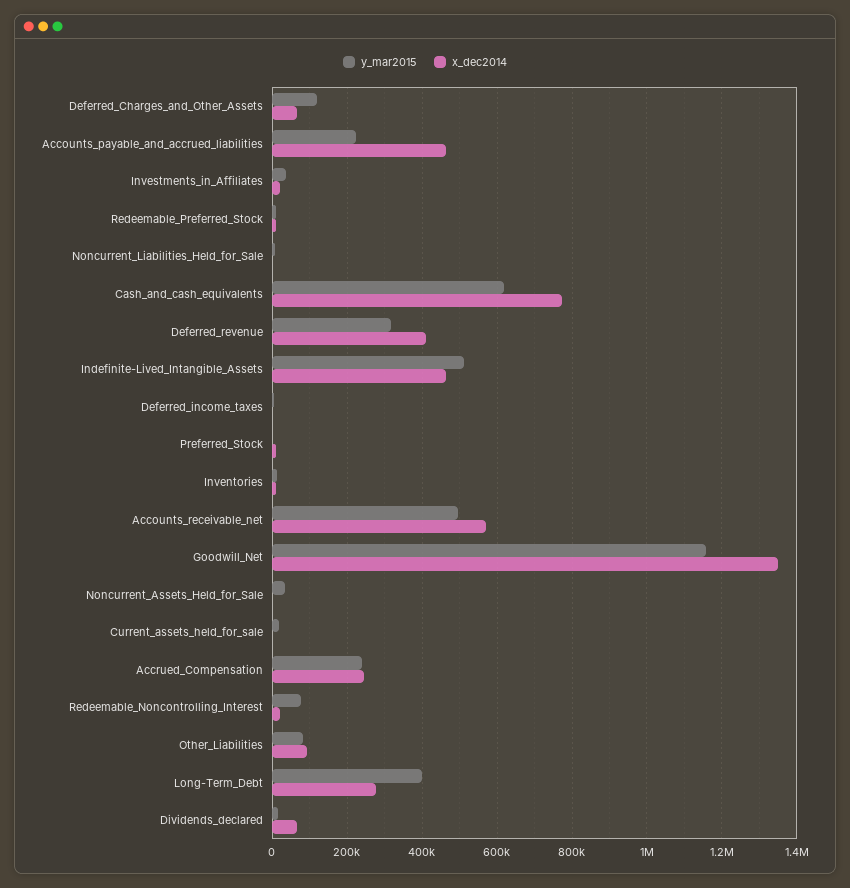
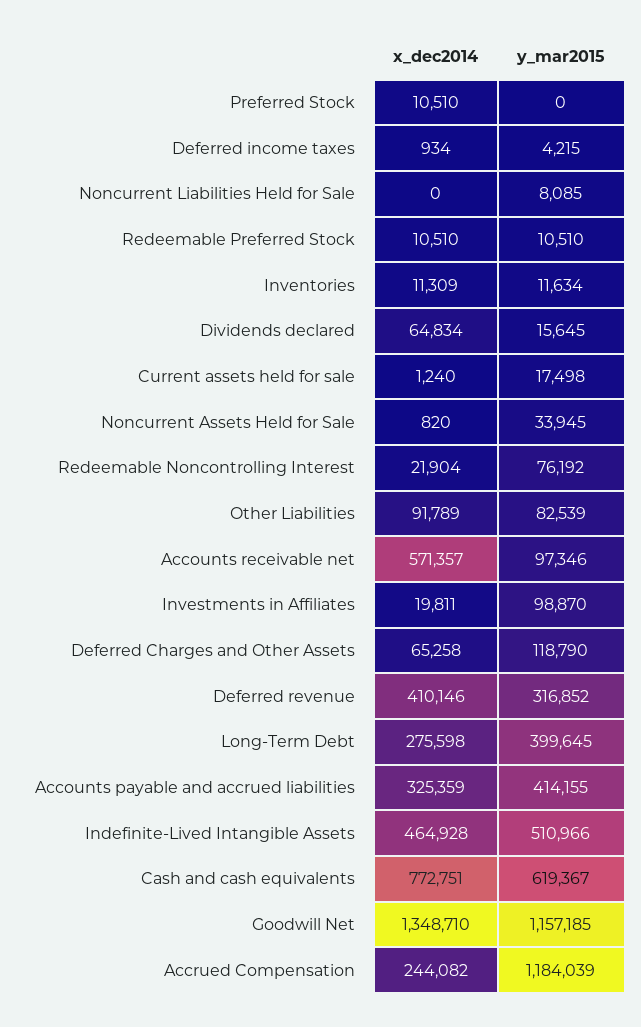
y_mar2015, Accounts_payable_and_accrued_liabilities: 220000 -> 414155
x_dec2014, Accounts_payable_and_accrued_liabilities: 460000 -> 325359
y_mar2015, Investments_in_Affiliates: 40000 -> 98870
y_mar2015, Accounts_receivable_net: 500000 -> 97346
y_mar2015, Accrued_Compensation: 240000 -> 1184039

